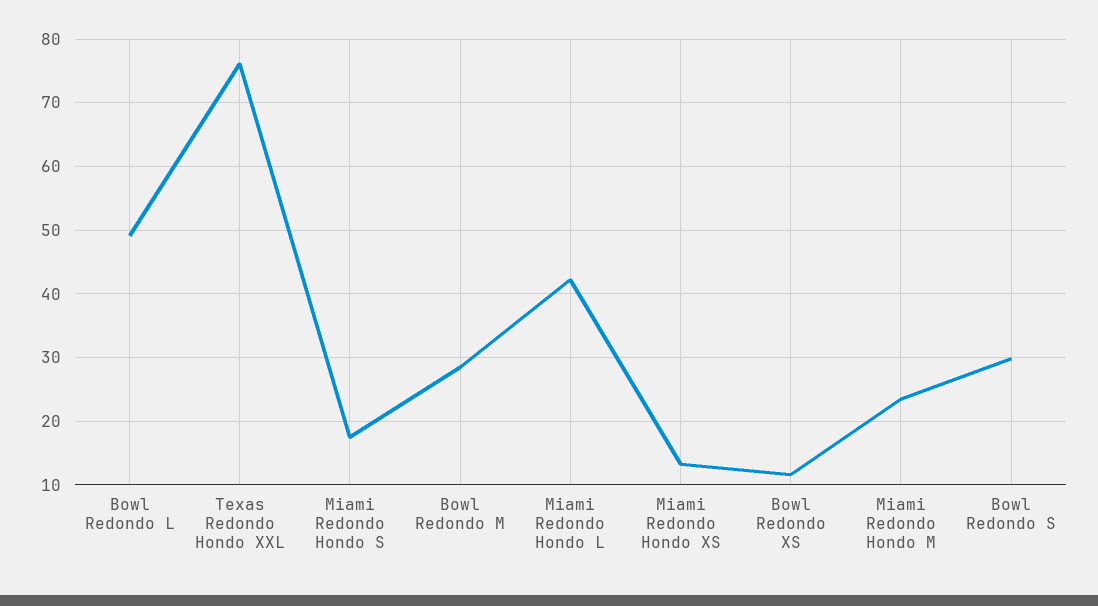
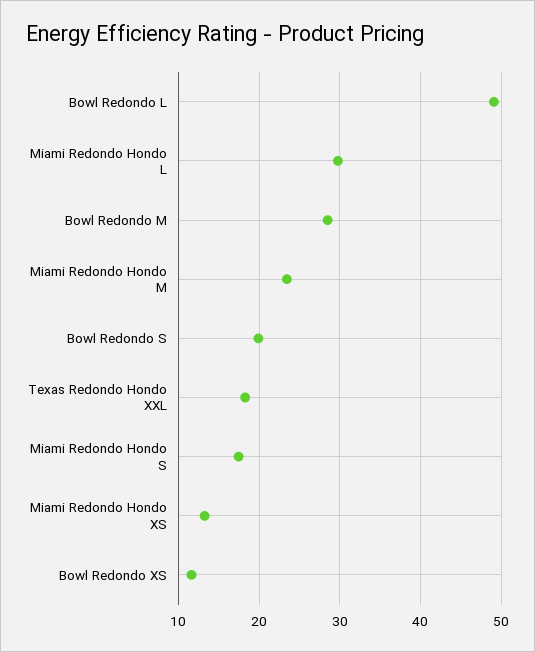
Texas Redondo Hondo XXL: 76 -> 18
Miami Redondo Hondo L: 42 -> 30
Bowl Redondo S: 30 -> 20

